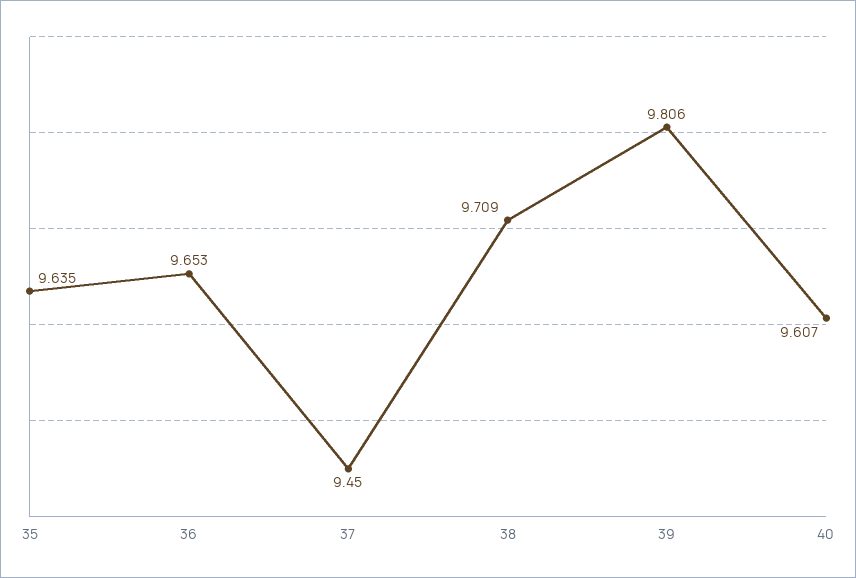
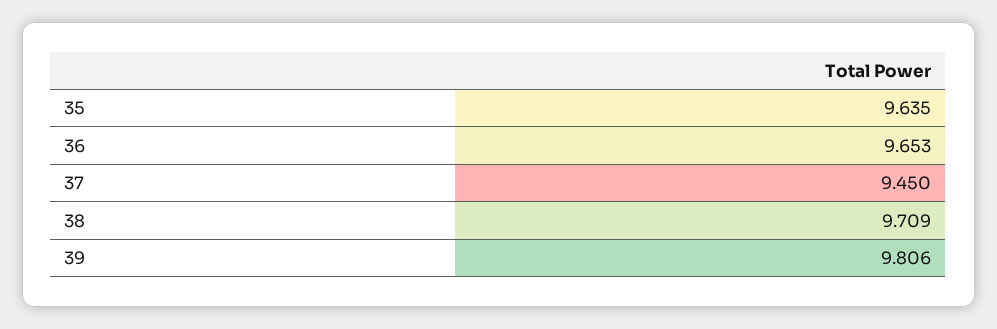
40: 9.607 -> none

